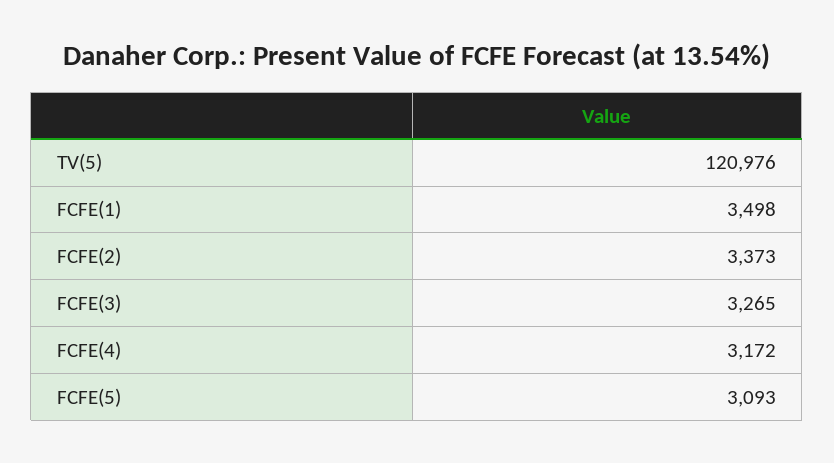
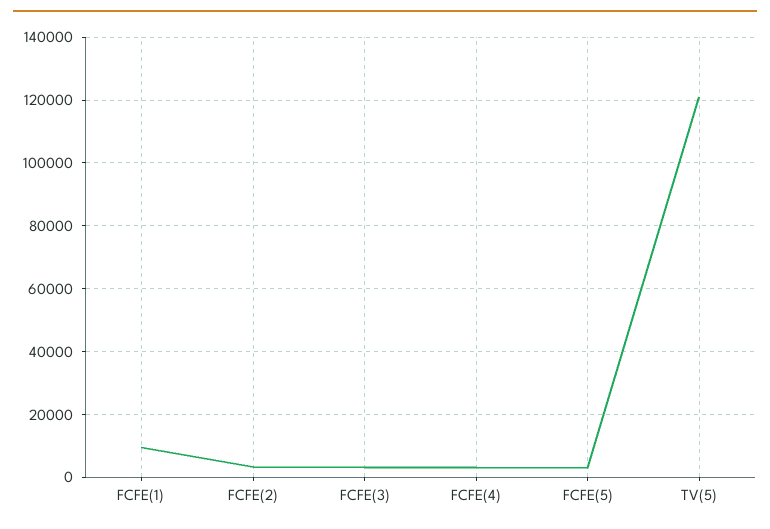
FCFE(1): 3498 -> 10000

